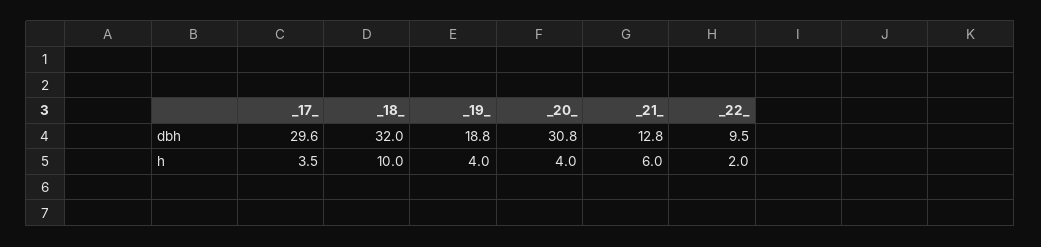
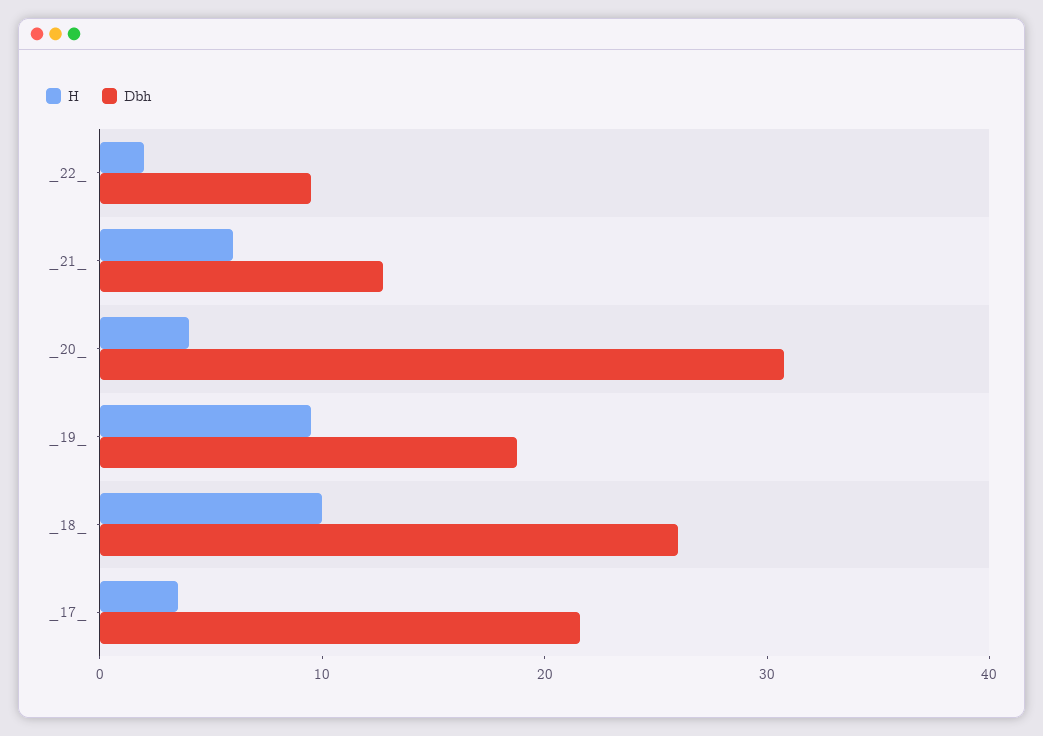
dbh, _17_: 29.6 -> 22
dbh, _18_: 32 -> 26
h, _19_: 4 -> 10

